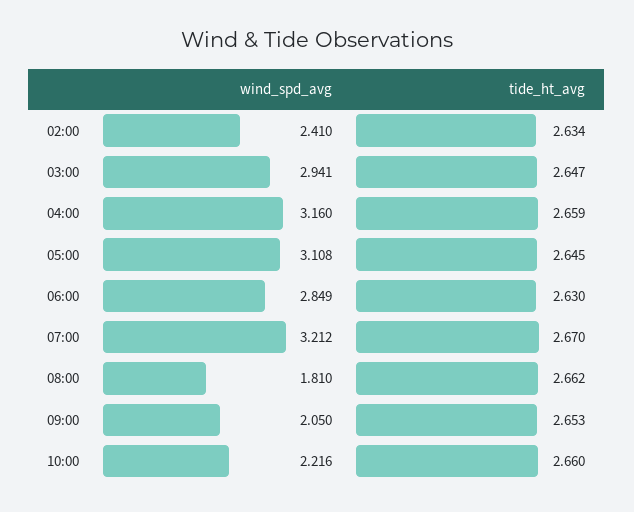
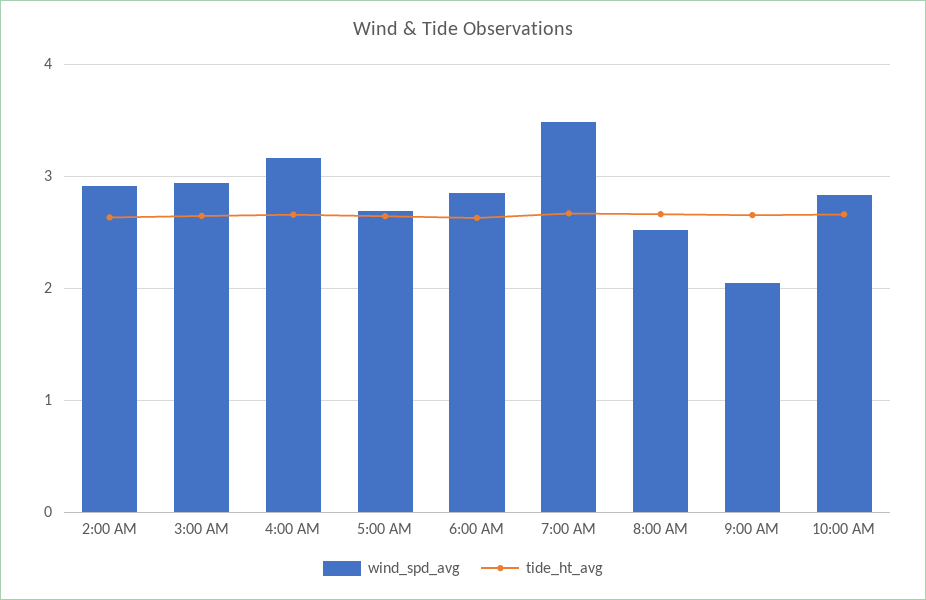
wind_spd_avg, 02:00: 2.41 -> 2.9
wind_spd_avg, 05:00: 3.108 -> 2.7
wind_spd_avg, 07:00: 3.212 -> 3.5
wind_spd_avg, 08:00: 1.81 -> 2.5
wind_spd_avg, 10:00: 2.216 -> 2.8

